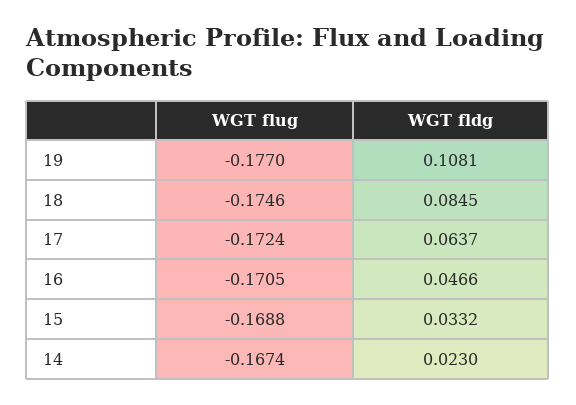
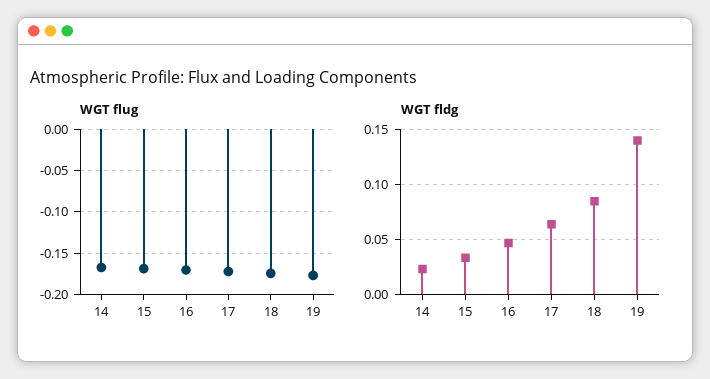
WGT fldg, 19: 0.1081 -> 0.14

